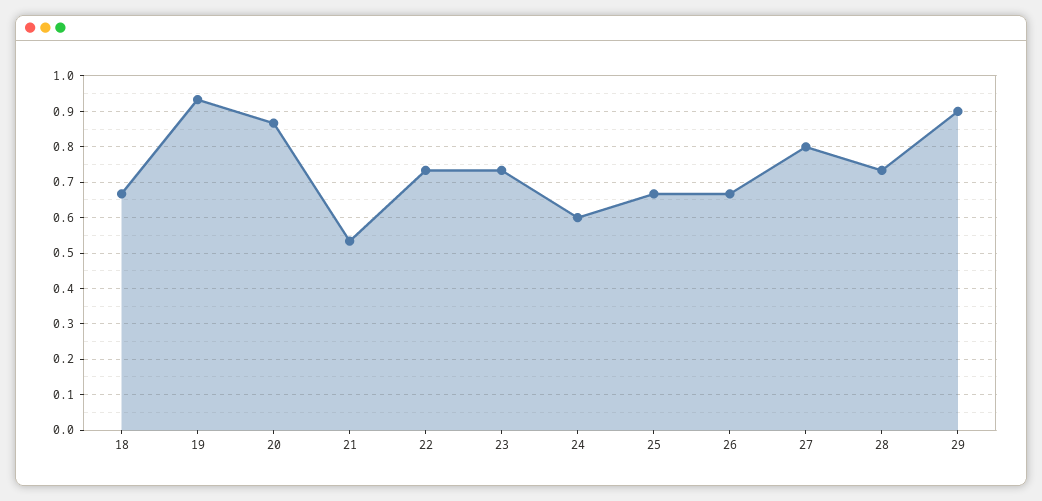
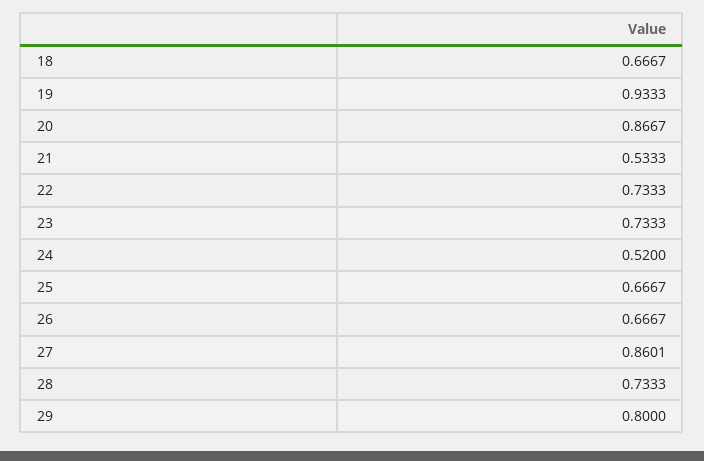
24: 0.6 -> 0.52
27: 0.8 -> 0.8601
29: 0.9 -> 0.8

